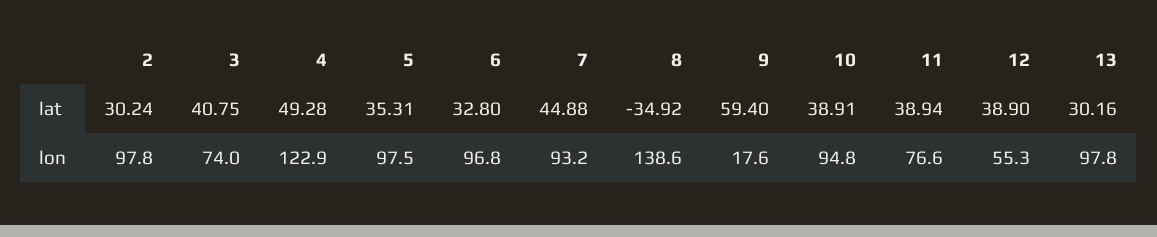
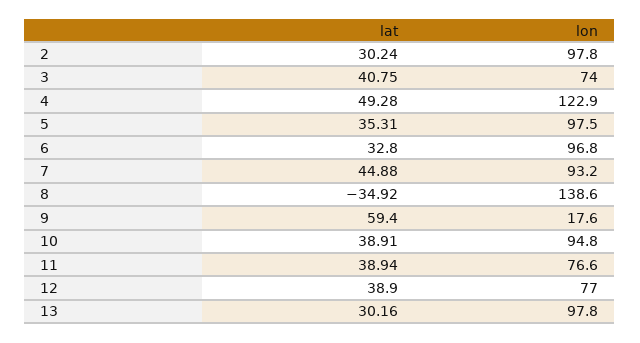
12, lon: 55.3 -> 77

